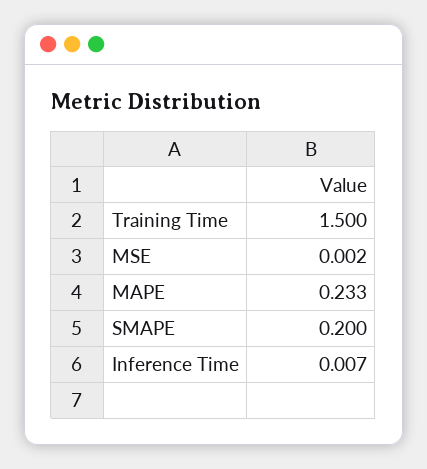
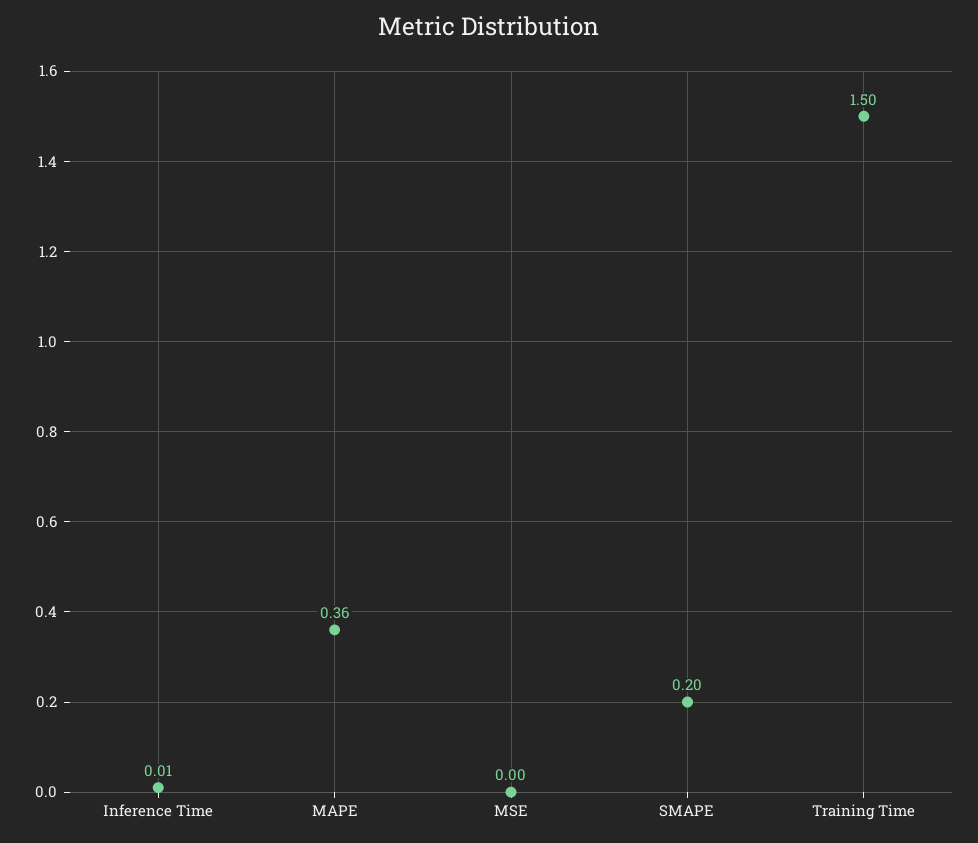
MAPE: 0.233 -> 0.36

